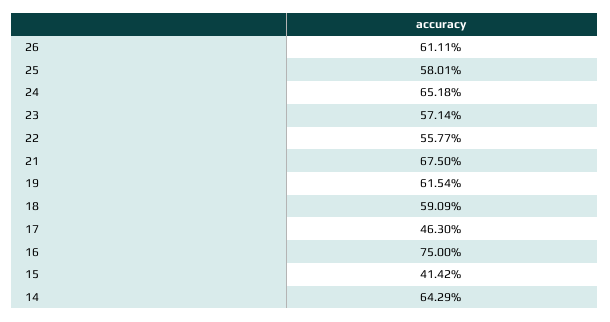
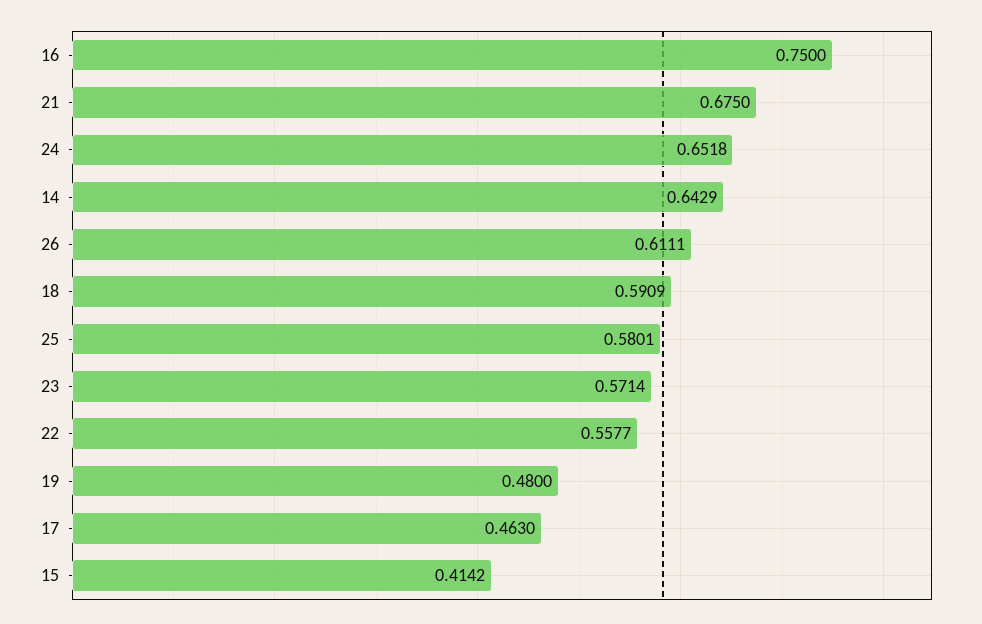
19: 0.6154 -> 0.48

